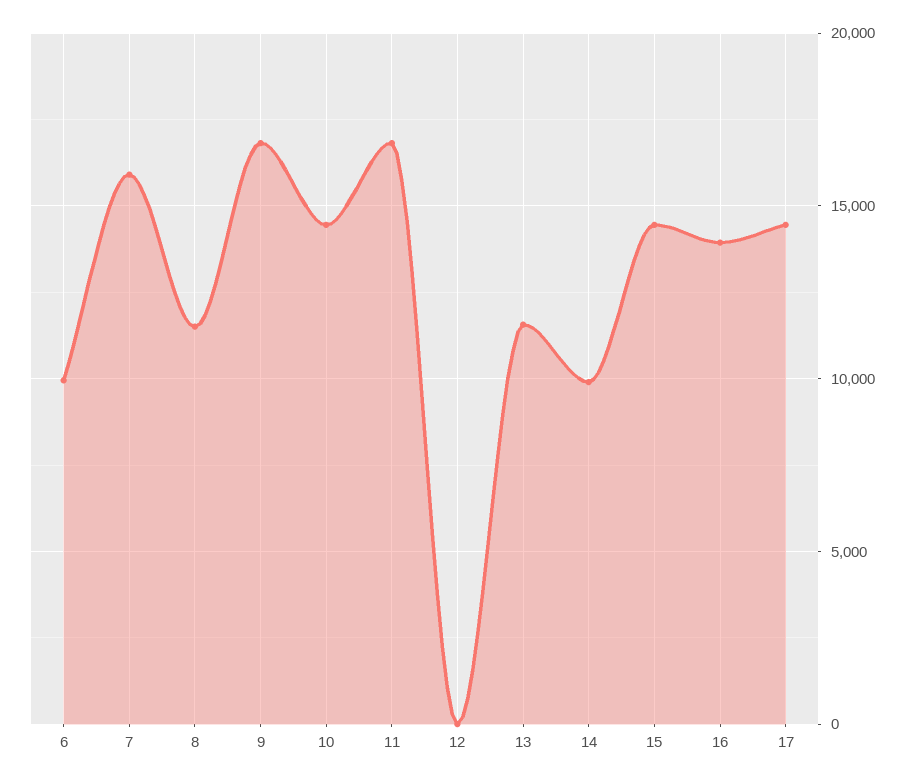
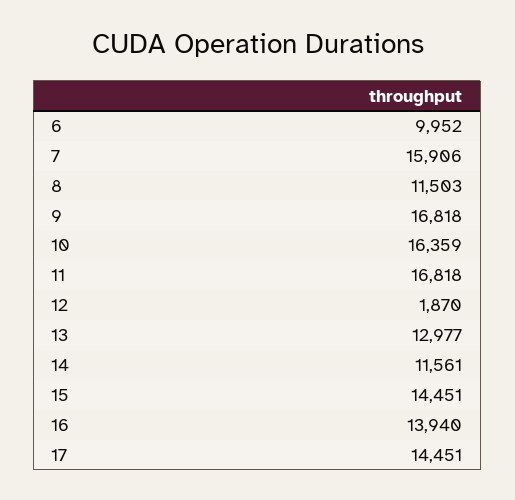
10: 14500 -> 16359
12: 0 -> 1870
13: 11500 -> 12977
14: 10000 -> 11561

